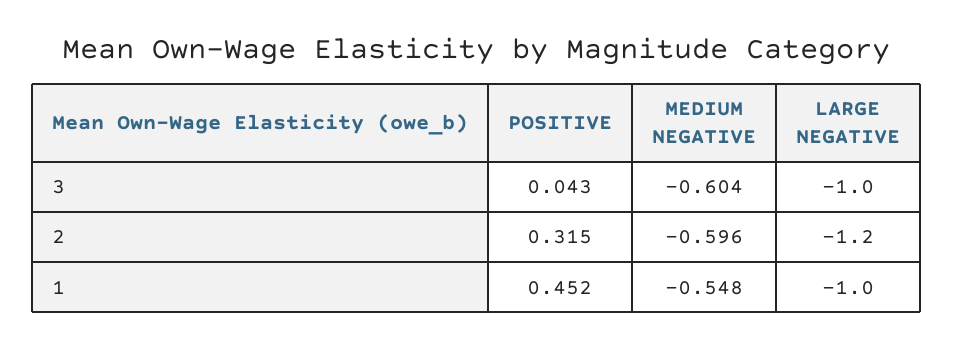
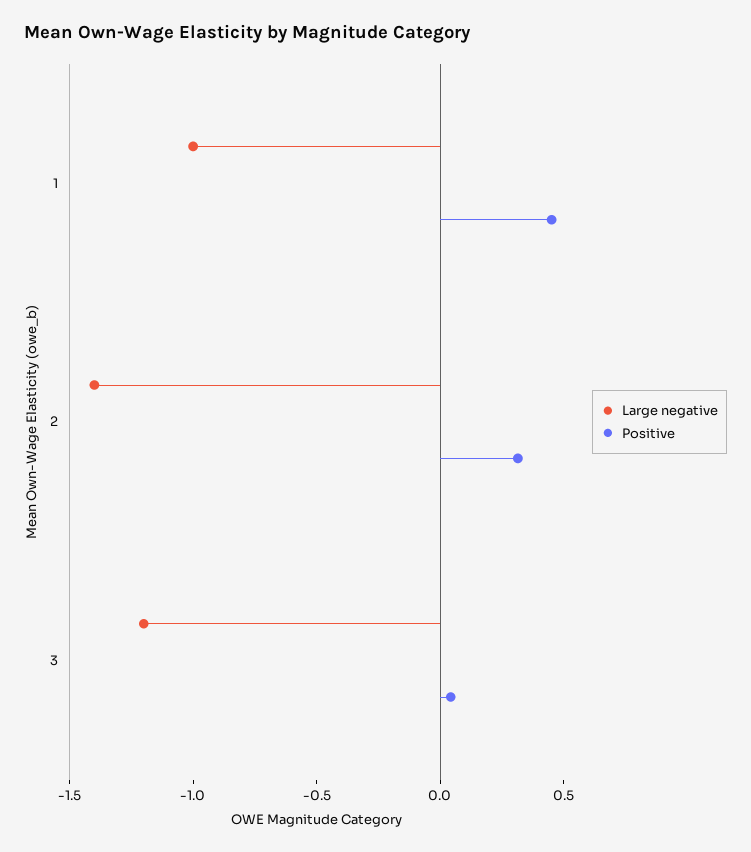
MEDIUM NEGATIVE, 3: -0.604 -> none
LARGE NEGATIVE, 3: -1 -> -1.2
MEDIUM NEGATIVE, 2: -0.596 -> none
LARGE NEGATIVE, 2: -1.2 -> -1.4
MEDIUM NEGATIVE, 1: -0.548 -> none

